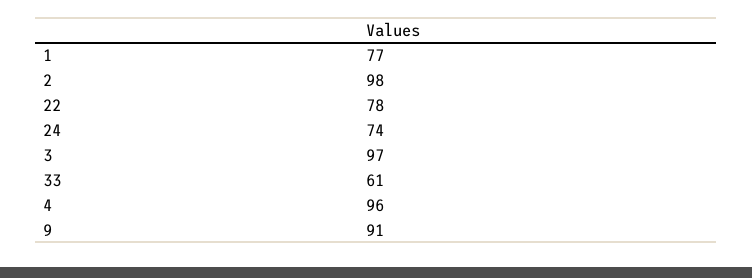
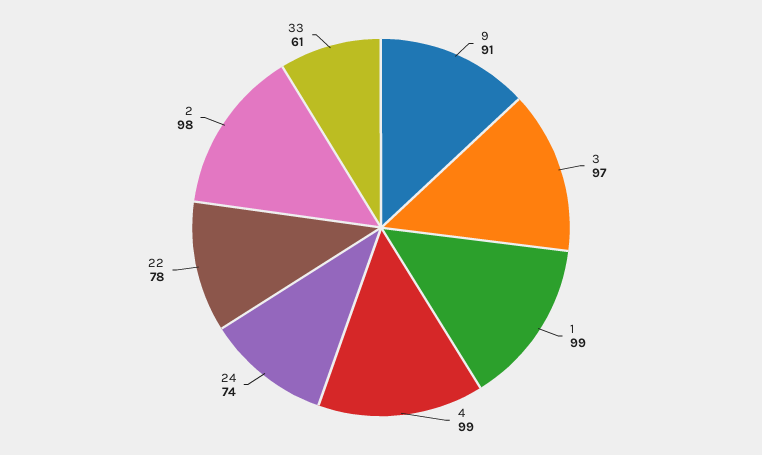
1: 77 -> 99
4: 96 -> 99

